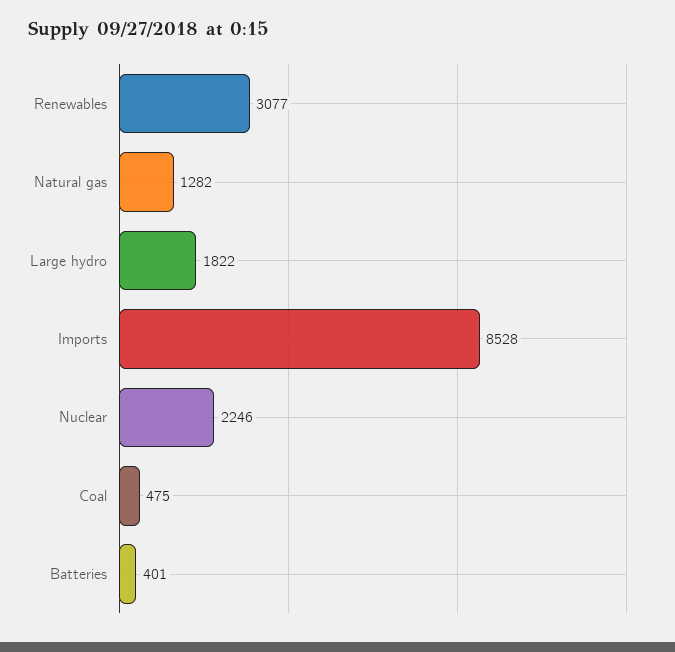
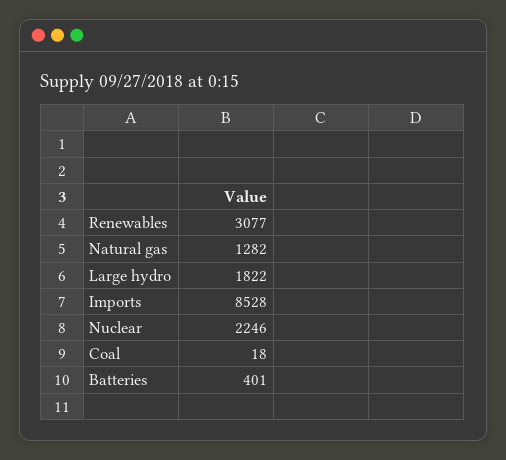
Coal: 475 -> 18

